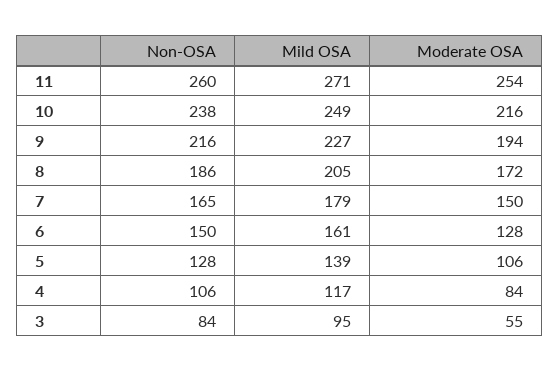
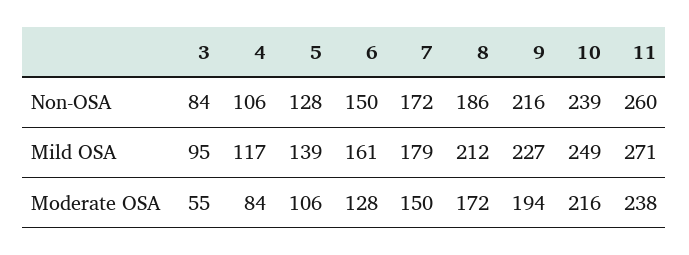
Moderate OSA, 11: 254 -> 238
Non-OSA, 10: 238 -> 239
Mild OSA, 8: 205 -> 212
Non-OSA, 7: 165 -> 172

